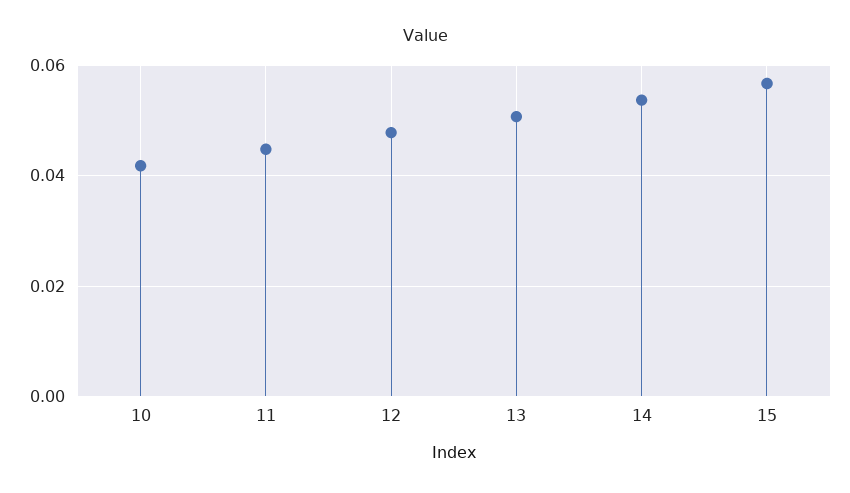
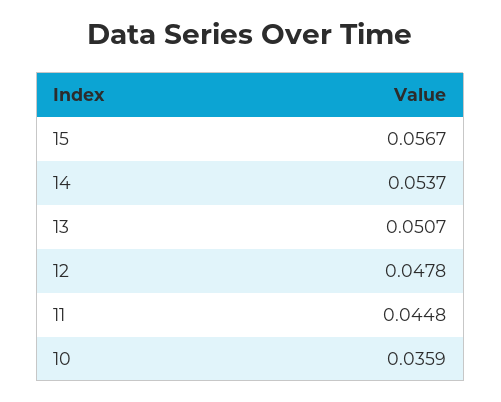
10: 0.042 -> 0.0359

